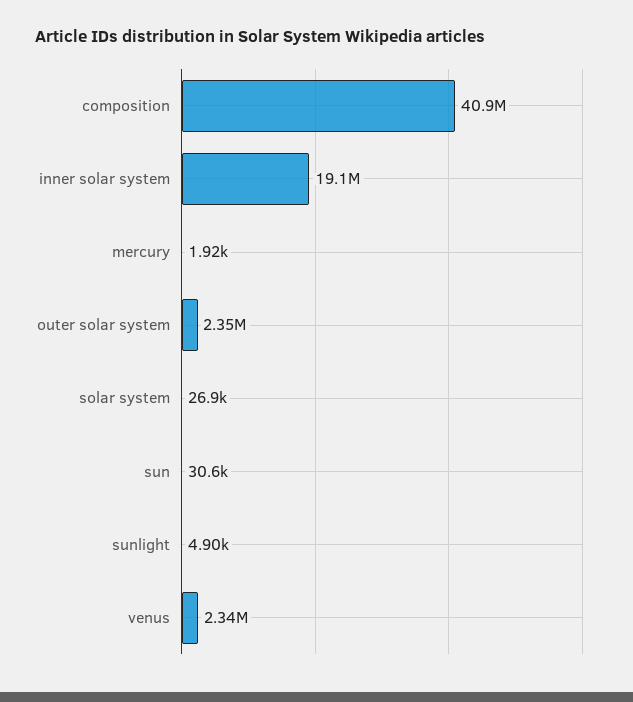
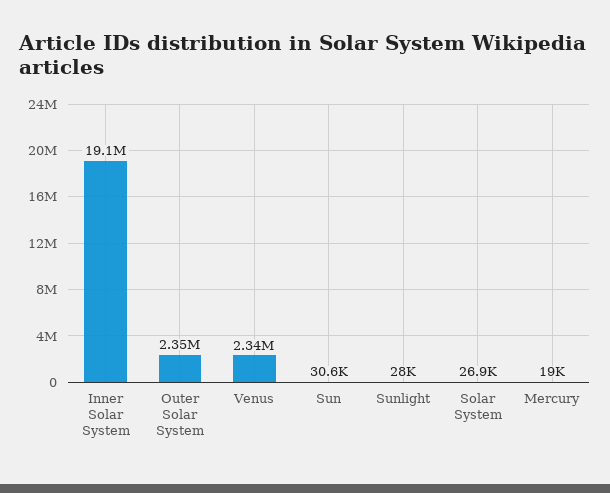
composition: 40900000 -> none
mercury: 1920 -> 19000
sunlight: 4900 -> 28000

